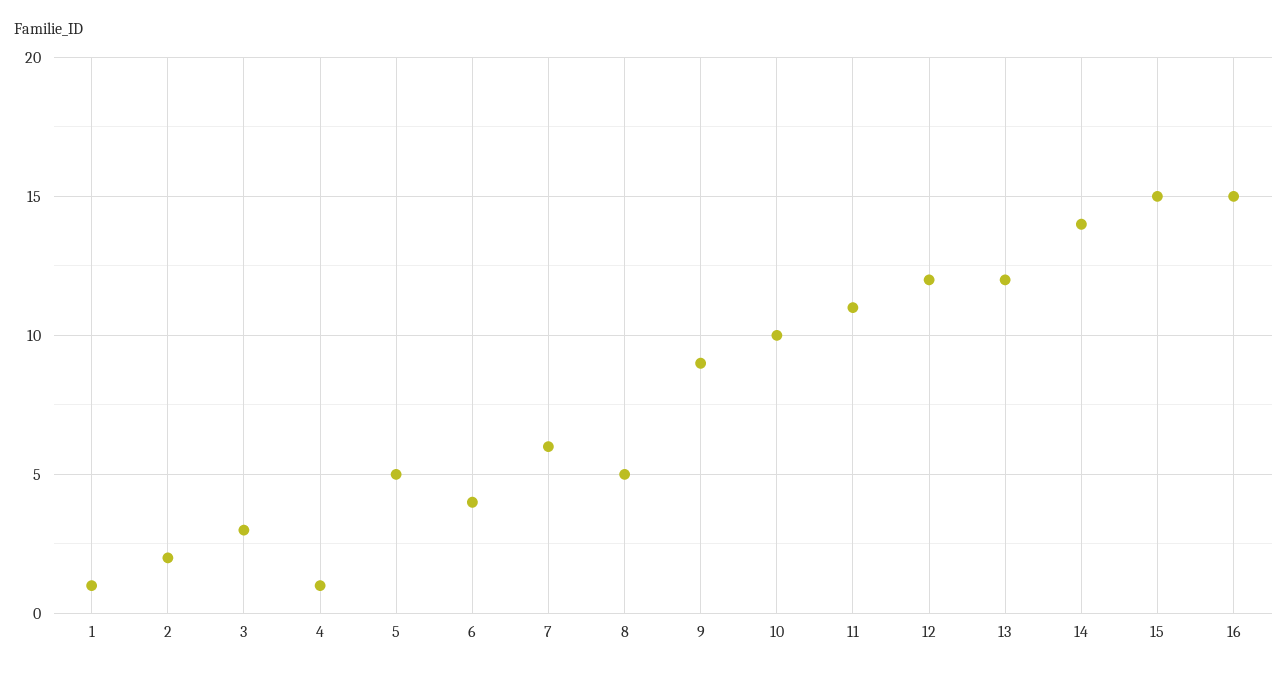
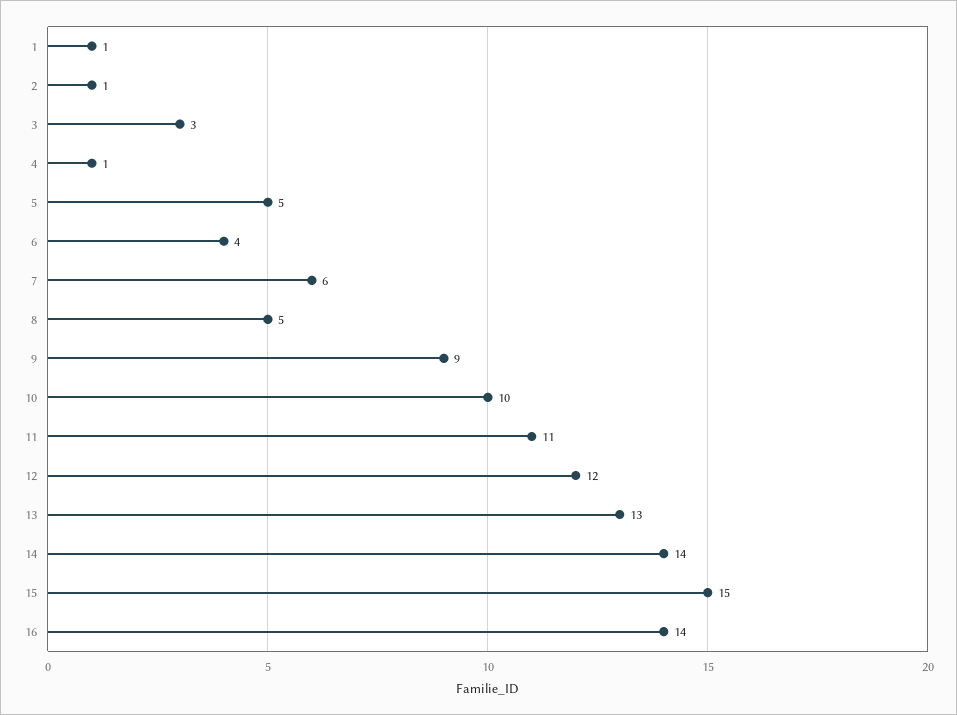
2: 2 -> 1
13: 12 -> 13
16: 15 -> 14

